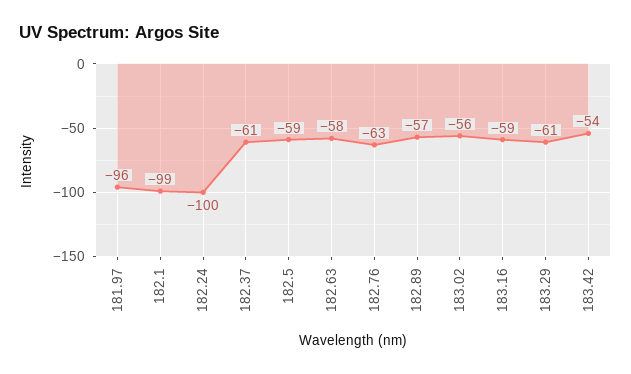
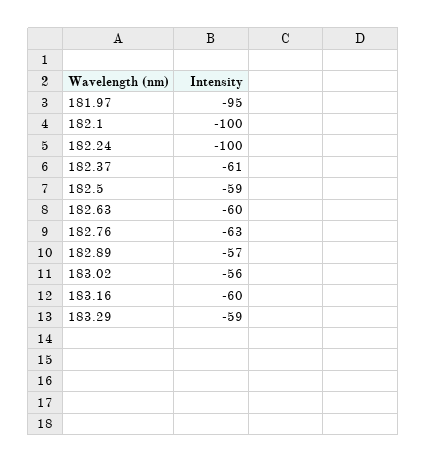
181.97: -96 -> -95
182.1: -99 -> -100
182.63: -58 -> -60
183.16: -59 -> -60
183.29: -61 -> -59
183.42: -54 -> none

